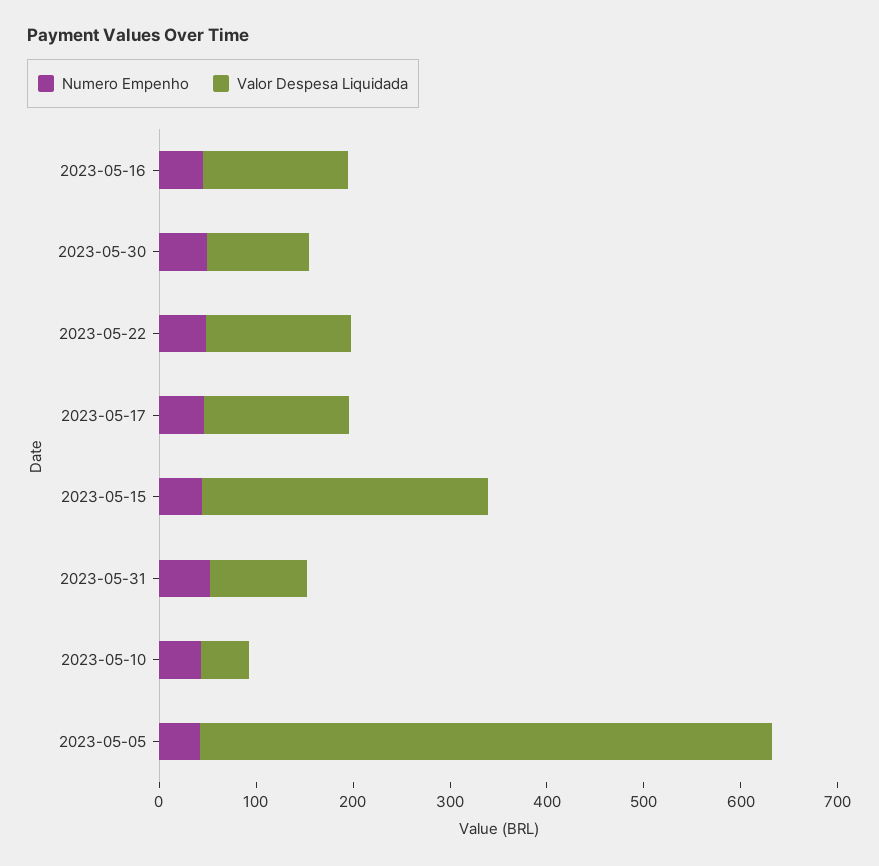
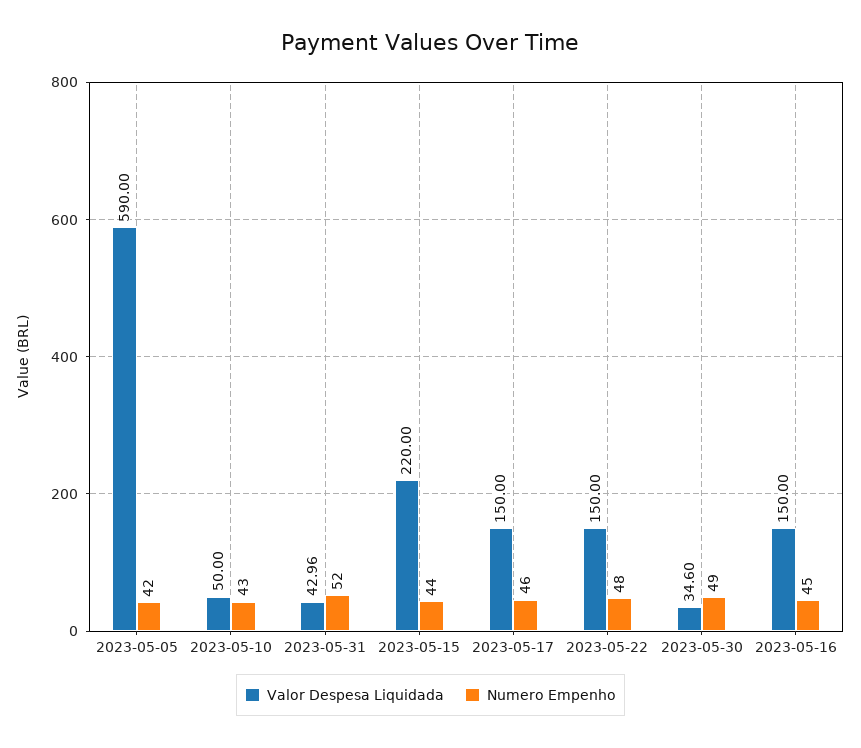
Valor Despesa Liquidada, 2023-05-30: 100 -> 34.6
Valor Despesa Liquidada, 2023-05-15: 300 -> 220
Valor Despesa Liquidada, 2023-05-31: 100 -> 42.96

